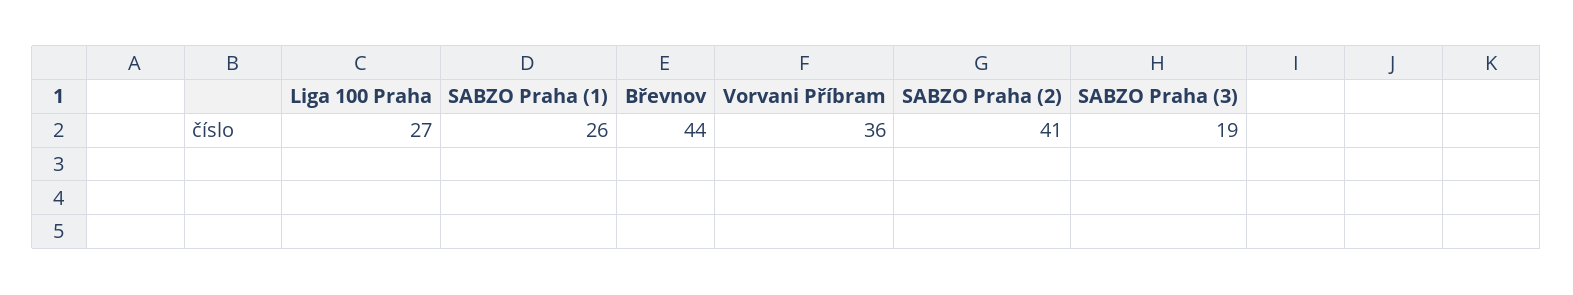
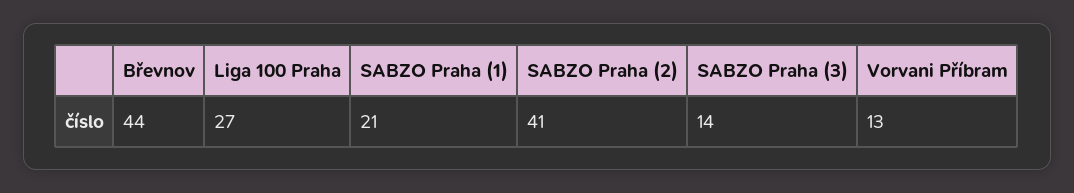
SABZO Praha (1): 26 -> 21
Vorvani Příbram: 36 -> 13
SABZO Praha (3): 19 -> 14

